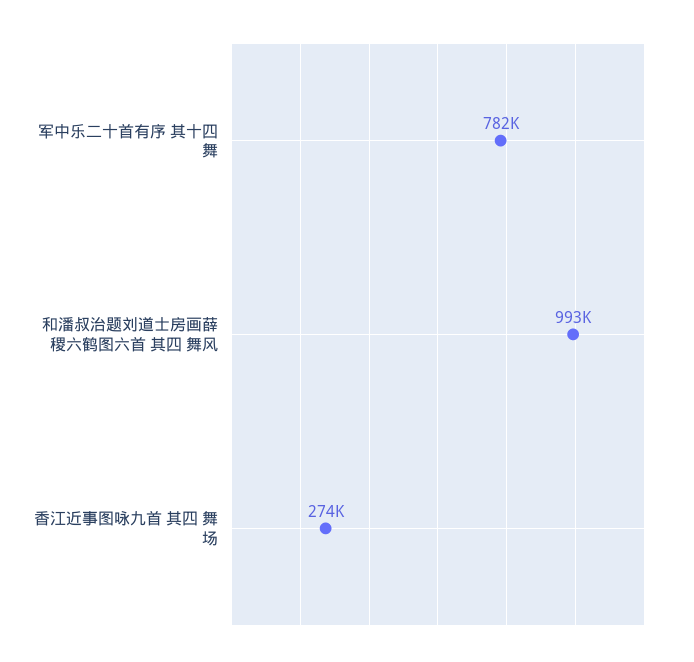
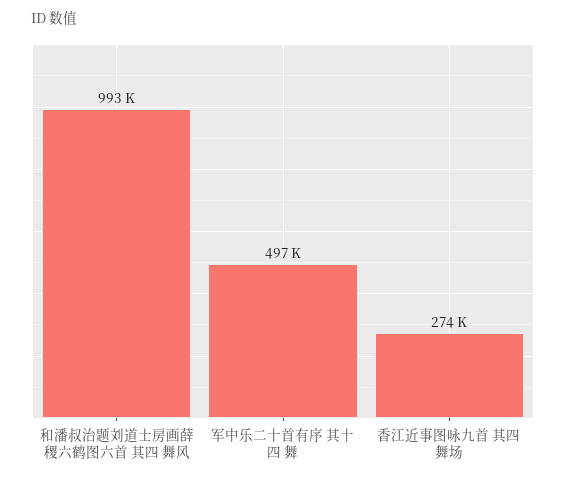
军中乐二十首有序 其十四 舞: 782000 -> 497000

